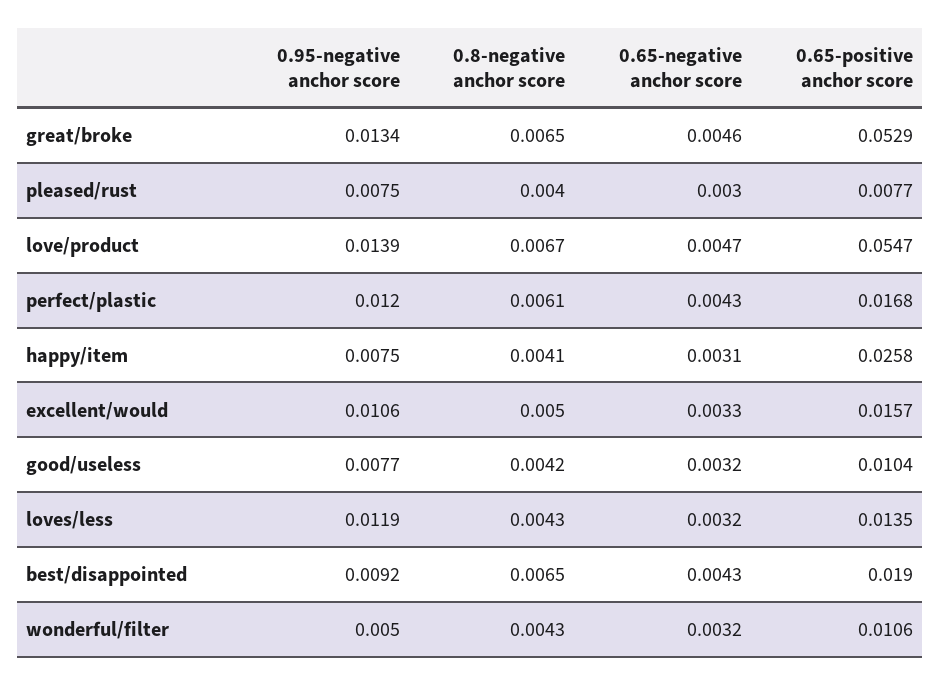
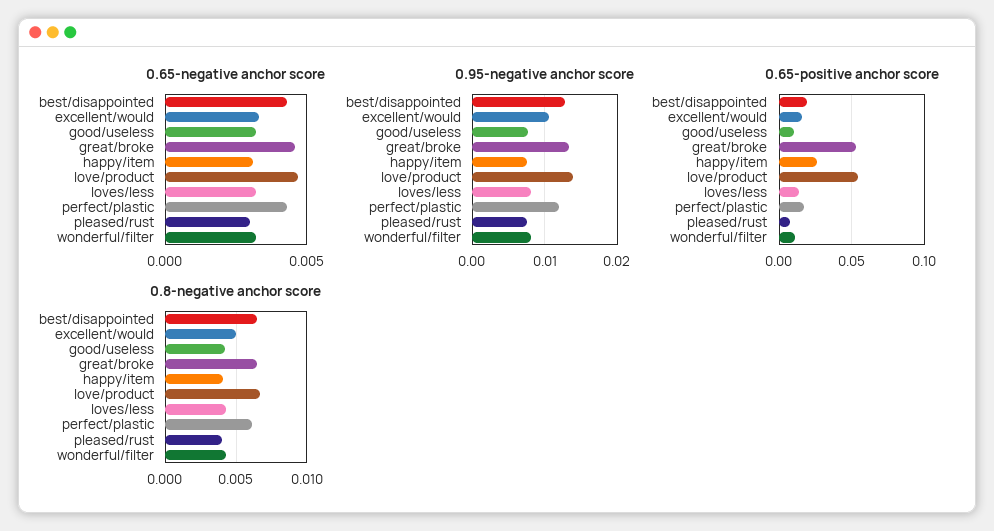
0.95-negative anchor score, loves/less: 0.0119 -> 0.008
0.95-negative anchor score, best/disappointed: 0.0092 -> 0.013
0.95-negative anchor score, wonderful/filter: 0.005 -> 0.008

